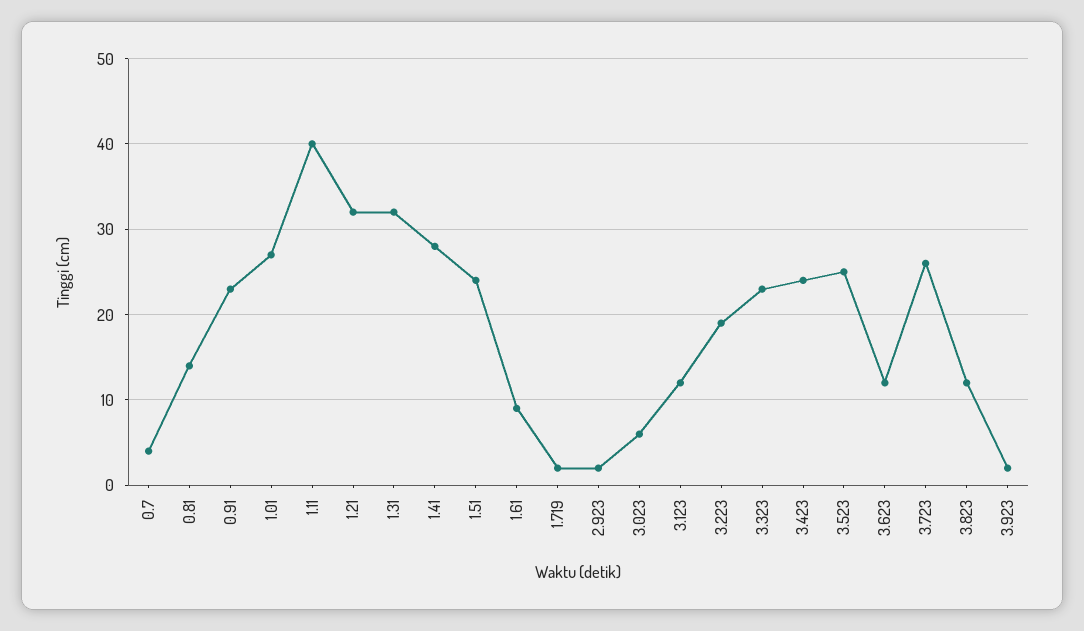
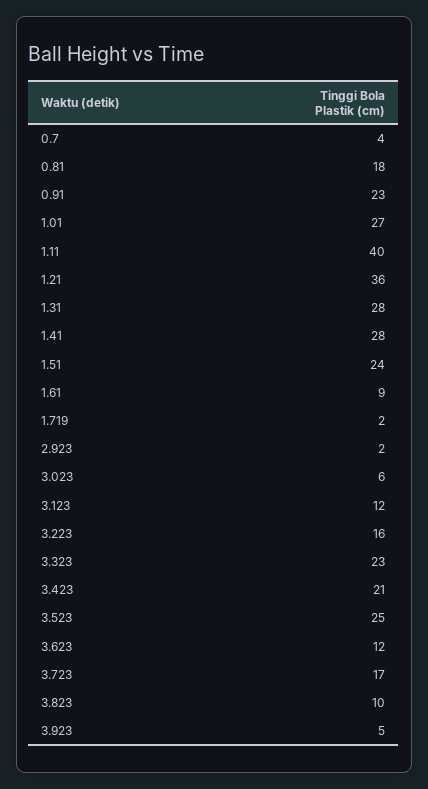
0.81: 14 -> 18
1.21: 32 -> 36
1.31: 32 -> 28
3.223: 19 -> 16
3.423: 24 -> 21
3.723: 26 -> 17
3.823: 12 -> 10
3.923: 2 -> 5

